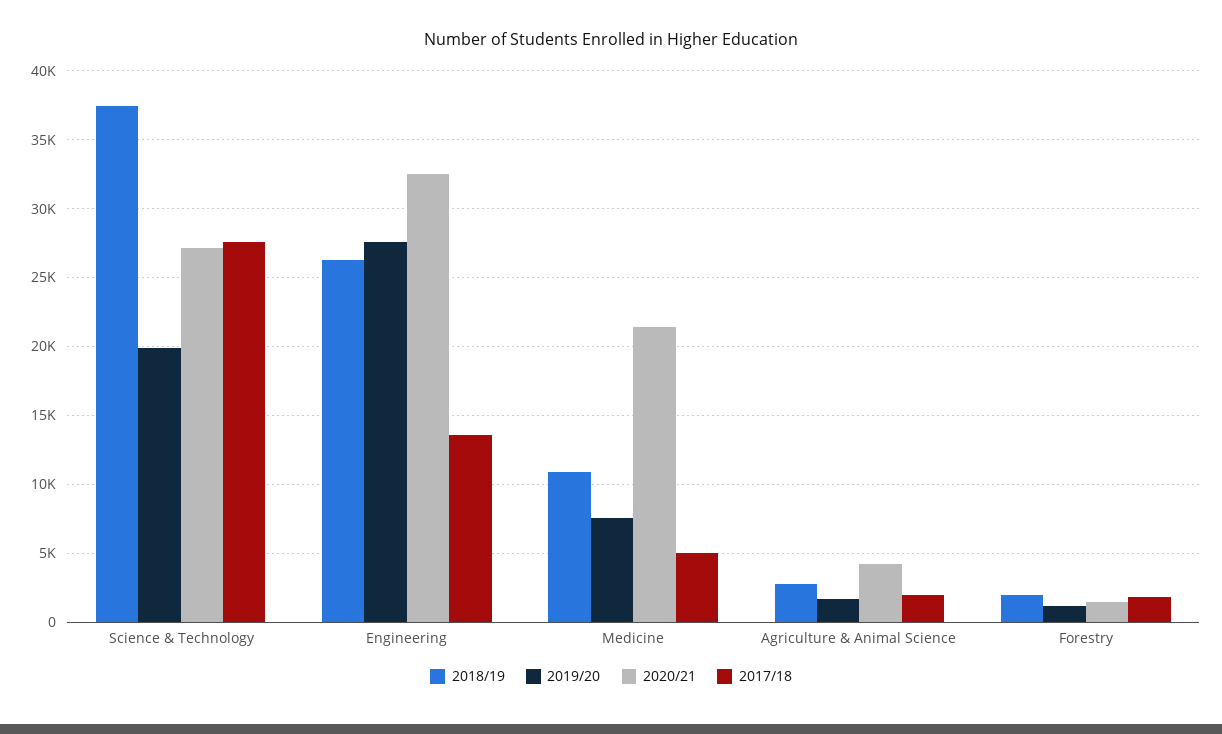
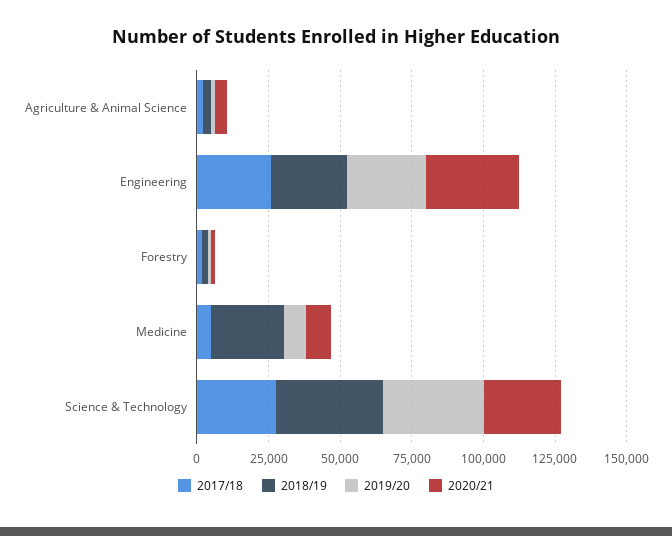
2019/20, Science & Technology: 20000 -> 35000
2017/18, Engineering: 13500 -> 25000
2018/19, Medicine: 11000 -> 25000
2020/21, Medicine: 21500 -> 10000

